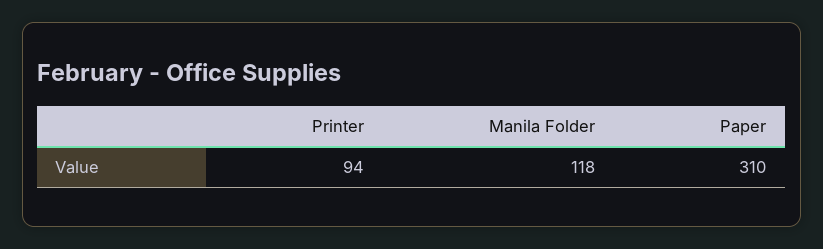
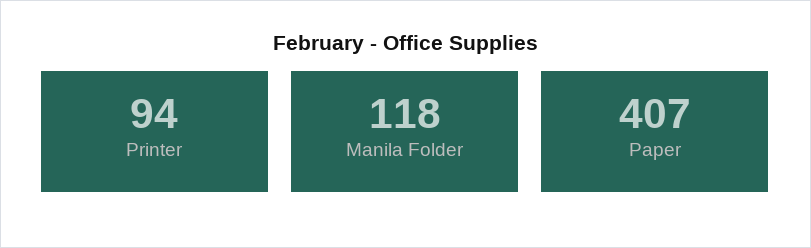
Paper: 310 -> 407

